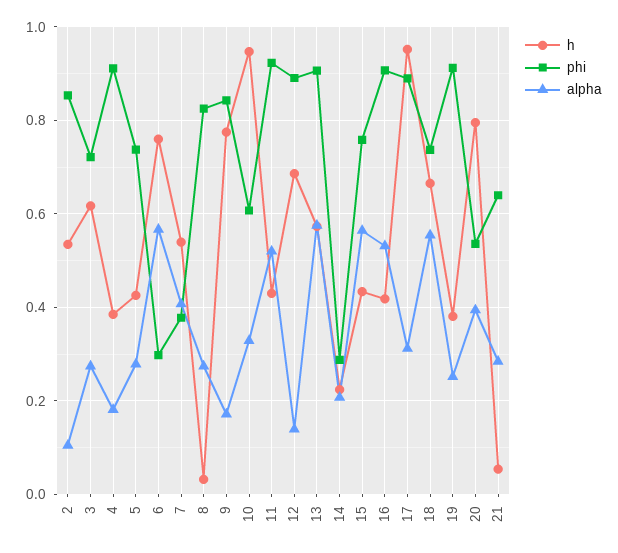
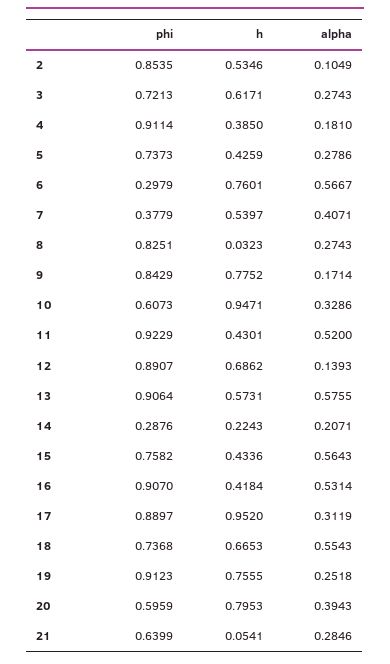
h, 19: 0.38 -> 0.7555
phi, 20: 0.54 -> 0.5959

